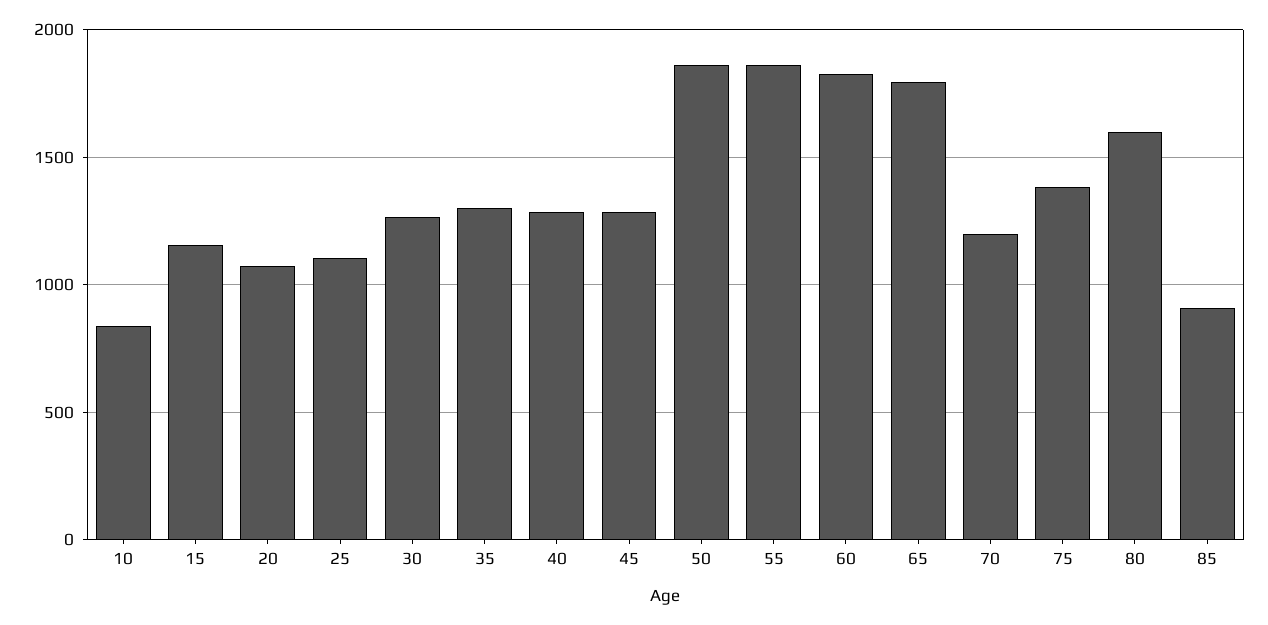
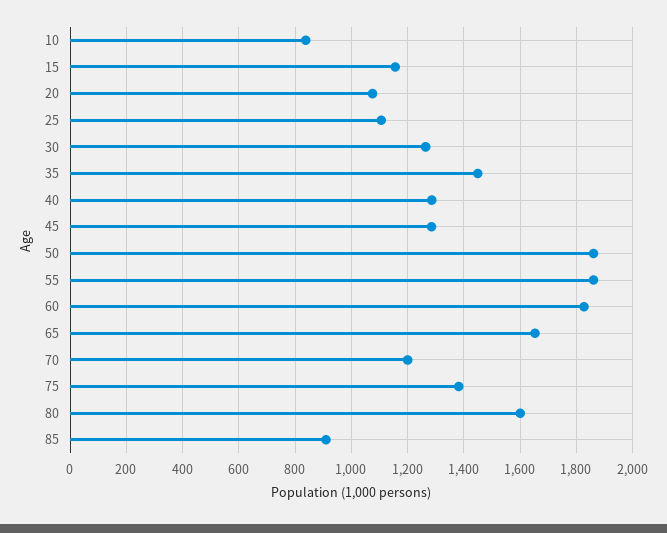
35: 1300 -> 1450
65: 1800 -> 1650

